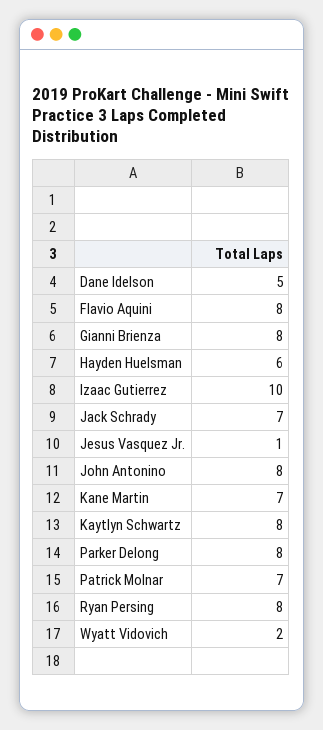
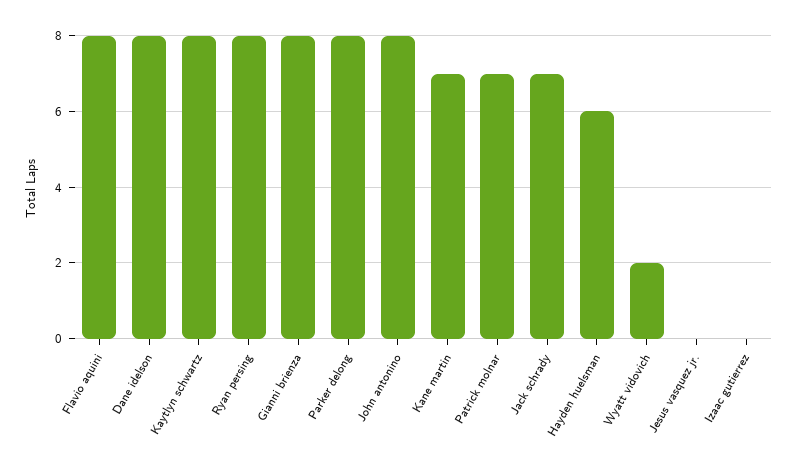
Dane Idelson: 5 -> 8
Izaac Gutierrez: 10 -> 0
Jesus Vasquez Jr.: 1 -> 0

